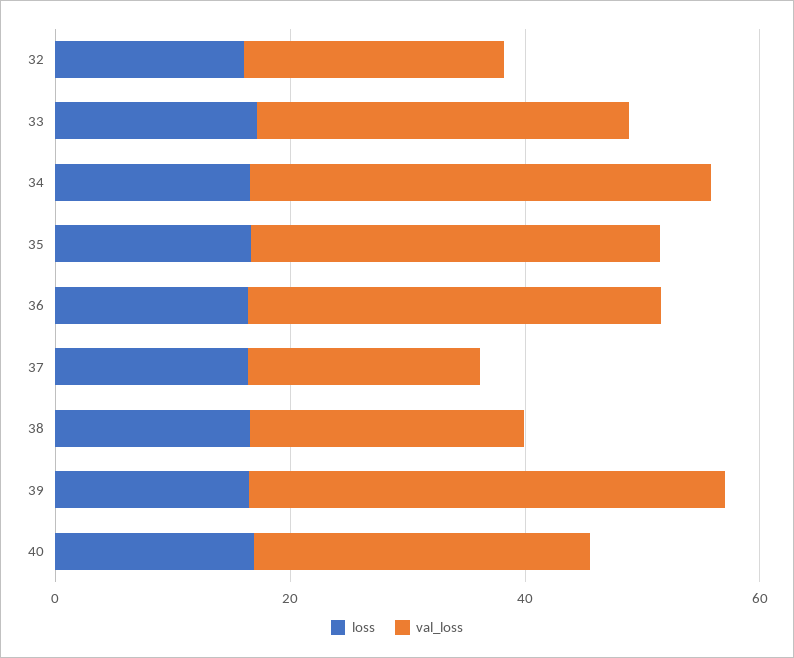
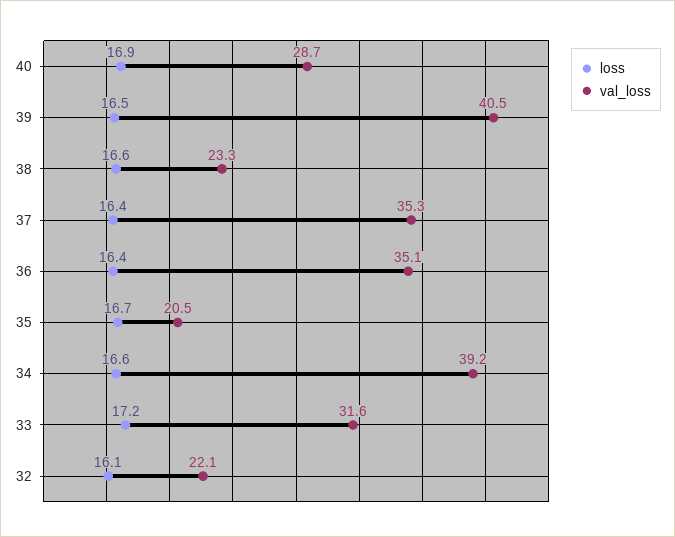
val_loss, 35: 35 -> 20.5
val_loss, 37: 20 -> 35.3

